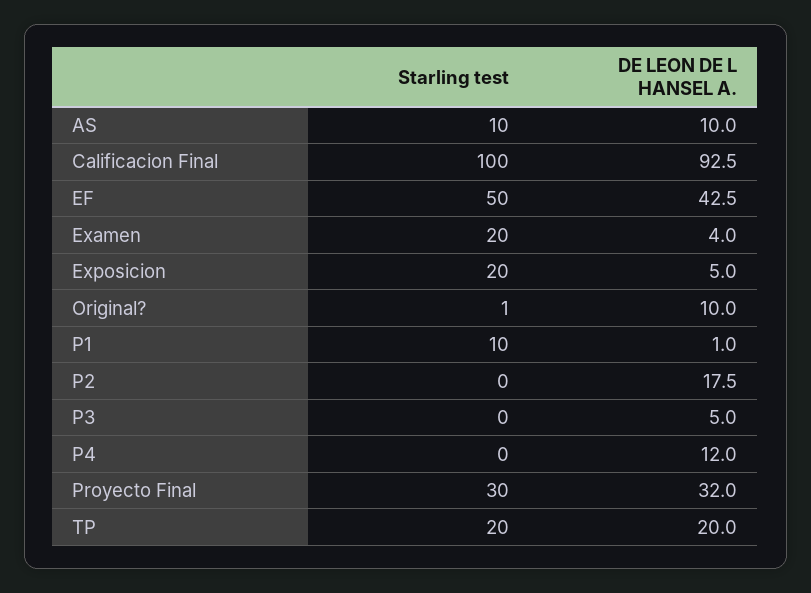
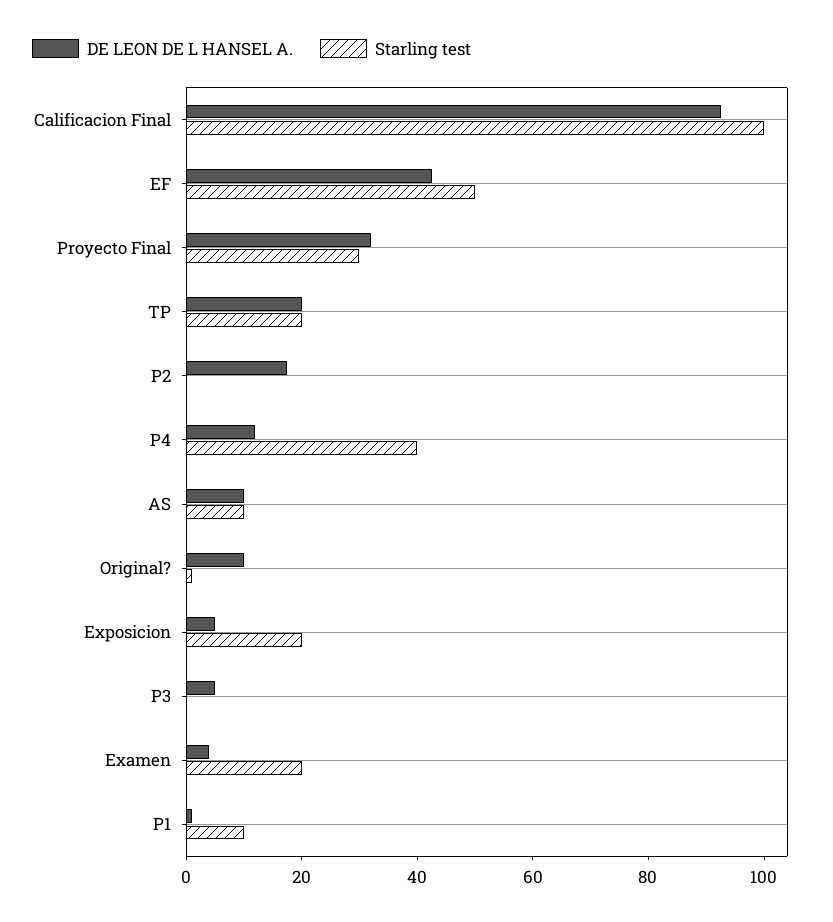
Starling test, P4: 0 -> 40

